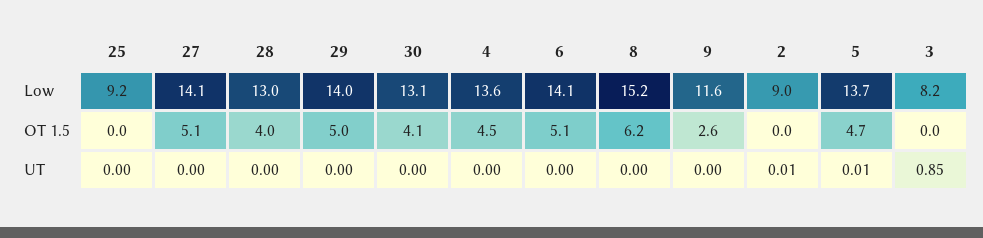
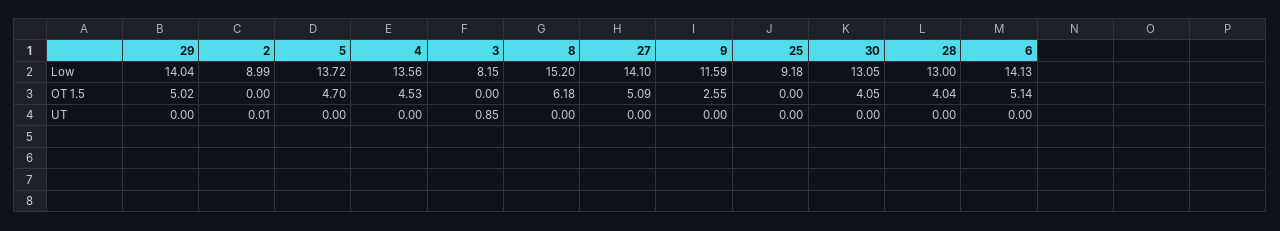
5, UT: 0.01 -> 0

